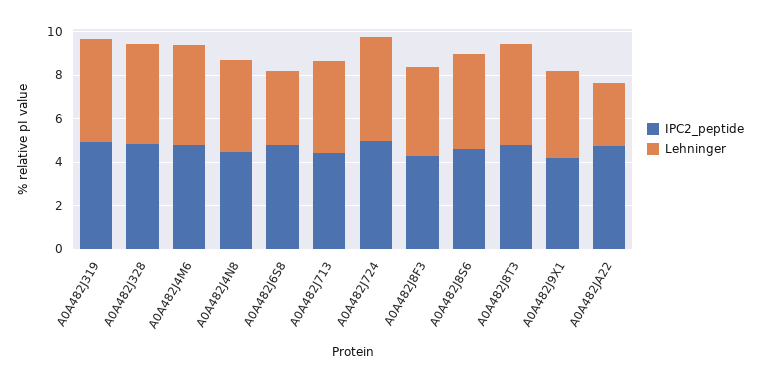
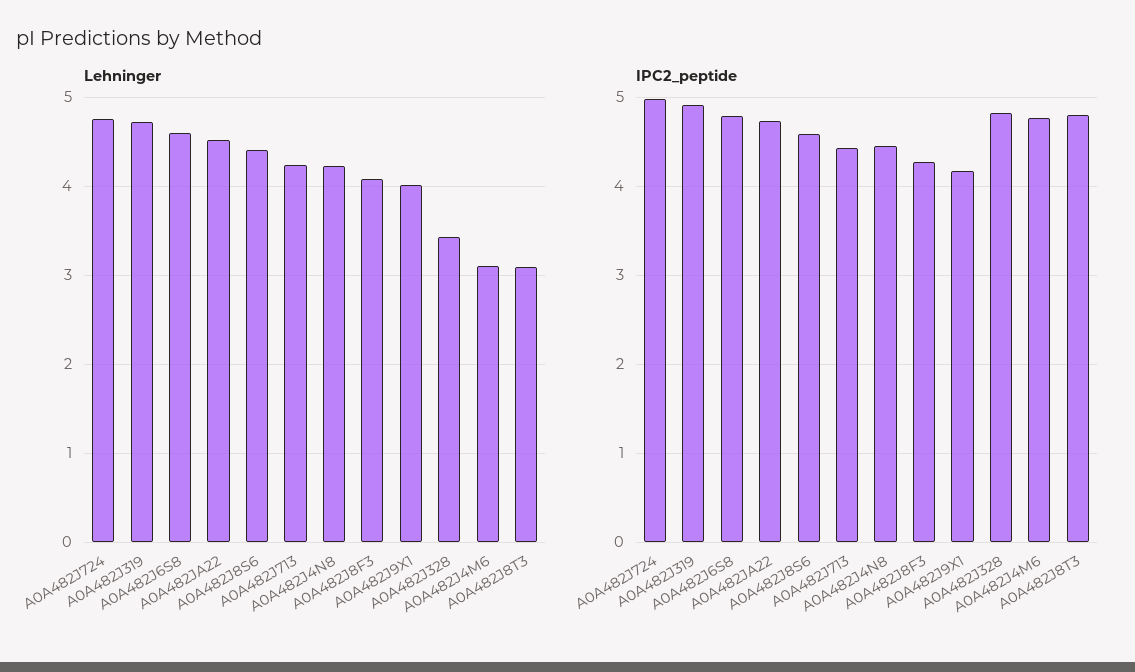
Lehninger, A0A482J328: 4.5 -> 3.4
Lehninger, A0A482J4M6: 4.5 -> 3.1
Lehninger, A0A482J6S8: 3.5 -> 4.6
Lehninger, A0A482J8T3: 4.5 -> 3.1
Lehninger, A0A482JA22: 3 -> 4.5

